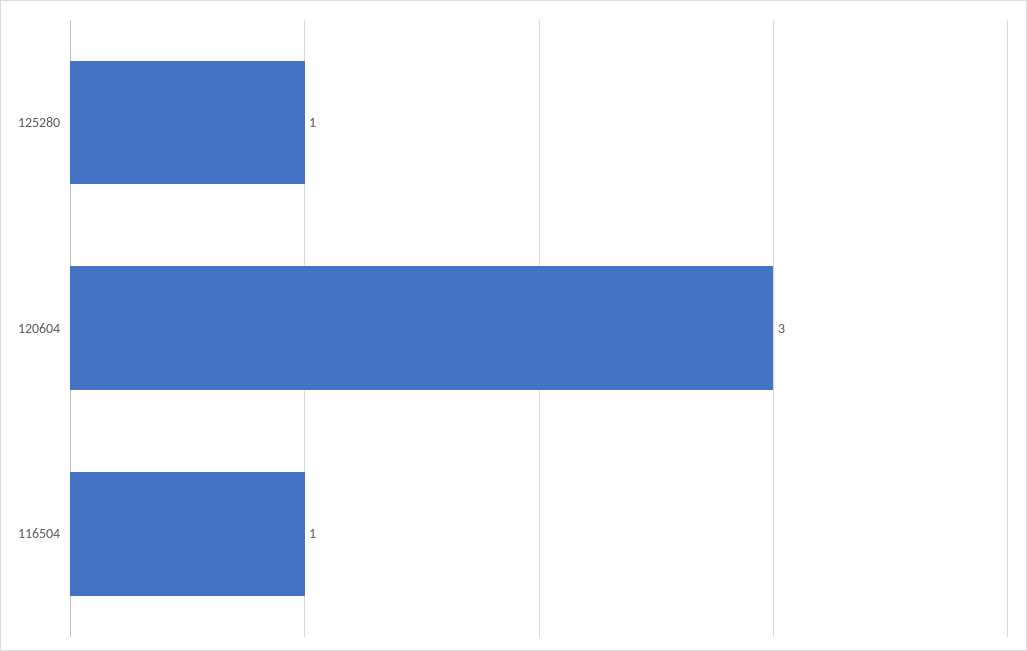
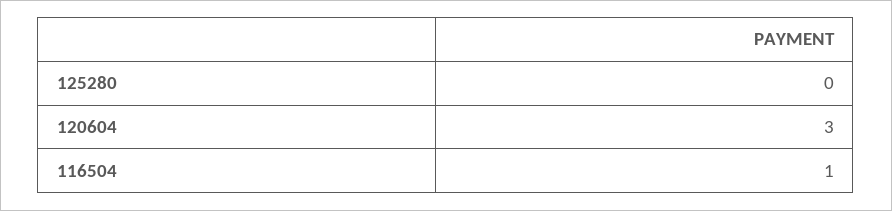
125280: 1 -> 0

